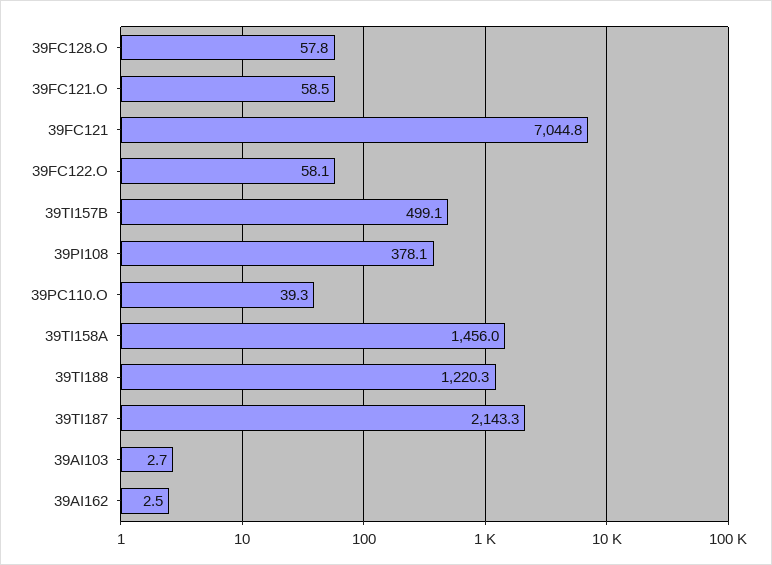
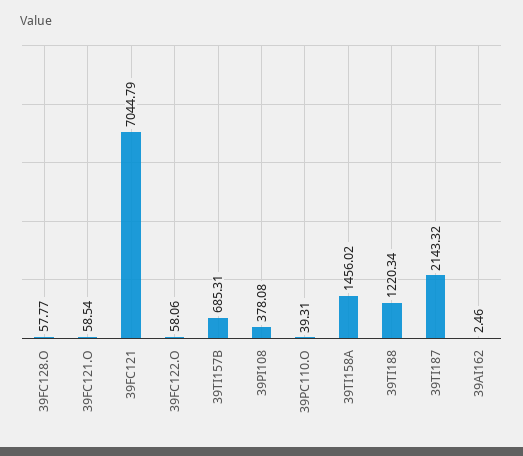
39TI157B: 499.1 -> 685.31
39AI103: 2.7 -> none

